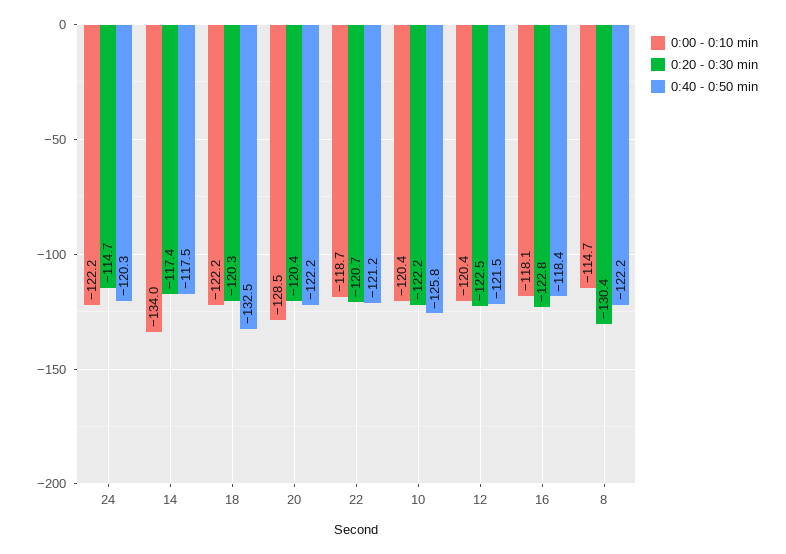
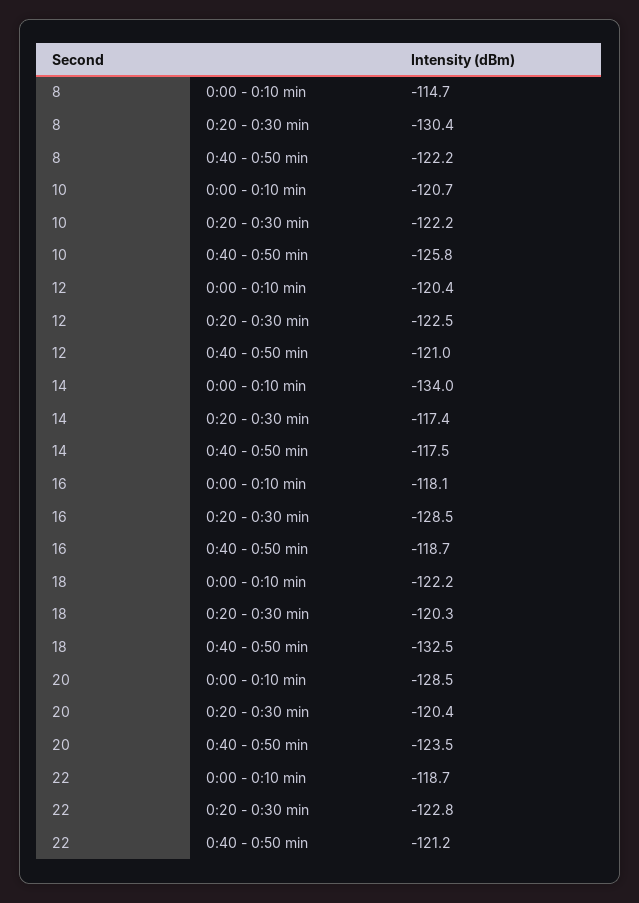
0:00 - 0:10 min, 24: -122.2 -> none
0:20 - 0:30 min, 24: -114.7 -> none
0:40 - 0:50 min, 24: -120.3 -> none
0:40 - 0:50 min, 20: -122.2 -> -123.5
0:20 - 0:30 min, 22: -120.7 -> -122.8
0:00 - 0:10 min, 10: -120.4 -> -120.7
0:40 - 0:50 min, 12: -121.5 -> -121
0:20 - 0:30 min, 16: -122.8 -> -128.5
0:40 - 0:50 min, 16: -118.4 -> -118.7

